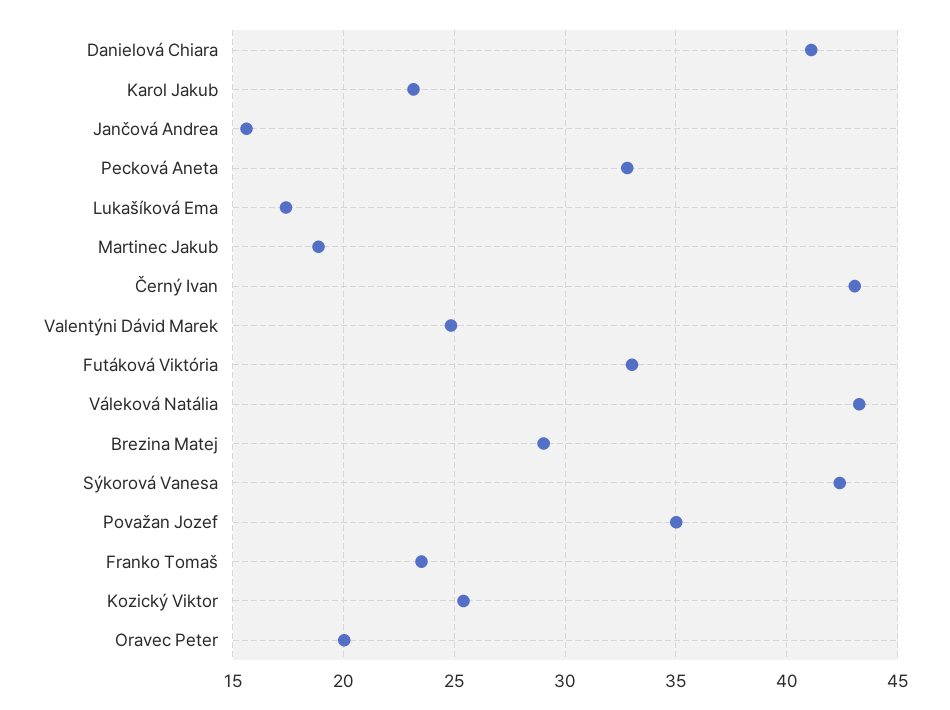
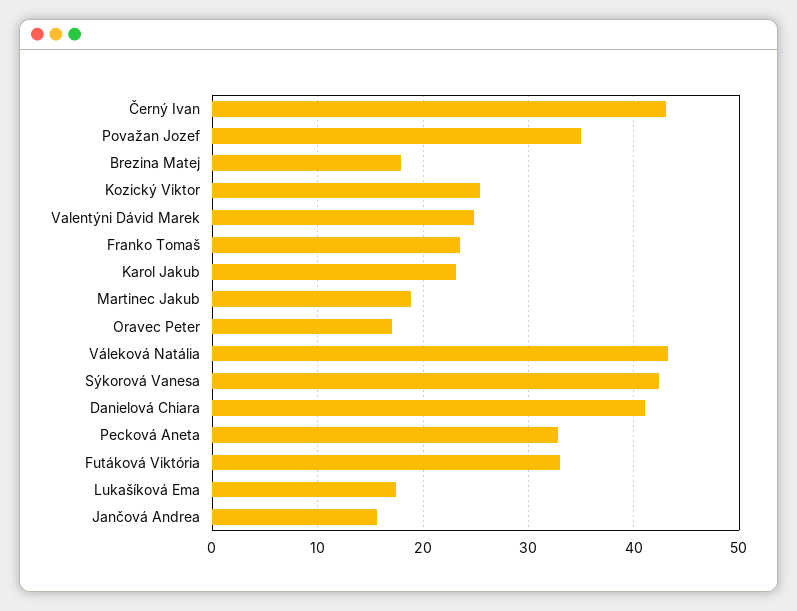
Brezina Matej: 29 -> 18
Oravec Peter: 20 -> 17

